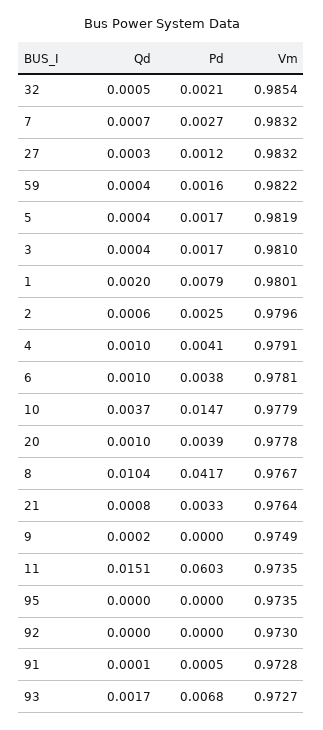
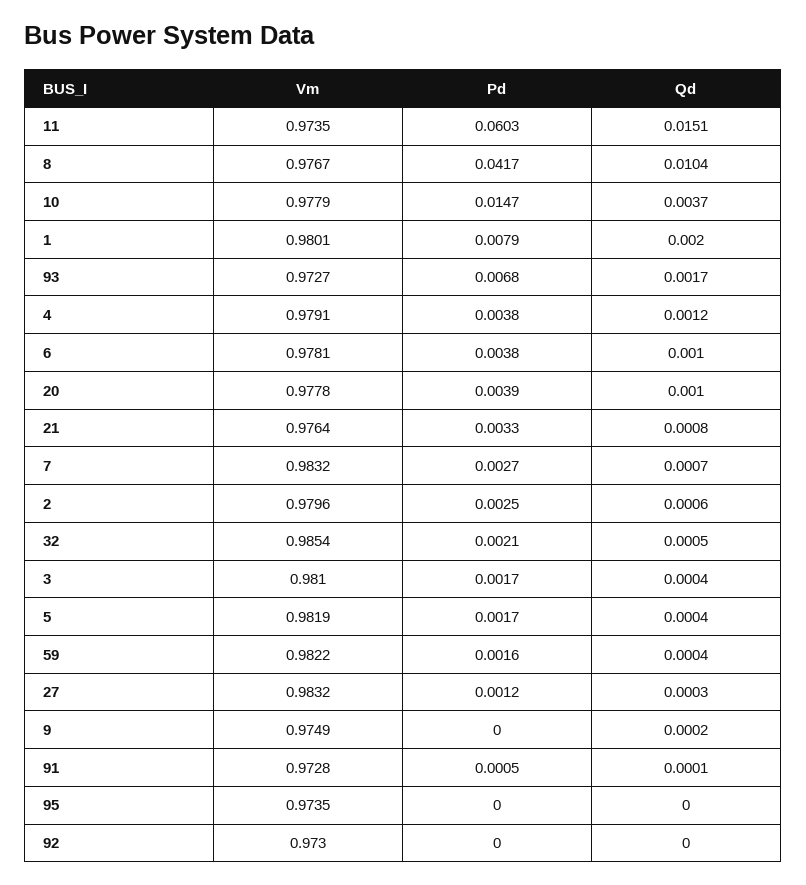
Qd, 4: 0.001 -> 0.0012
Pd, 4: 0.0041 -> 0.0038

